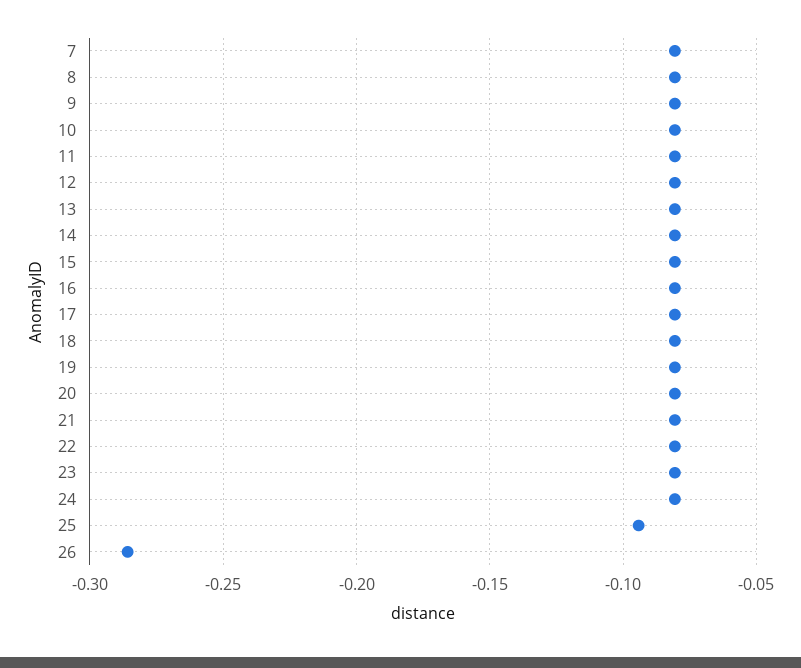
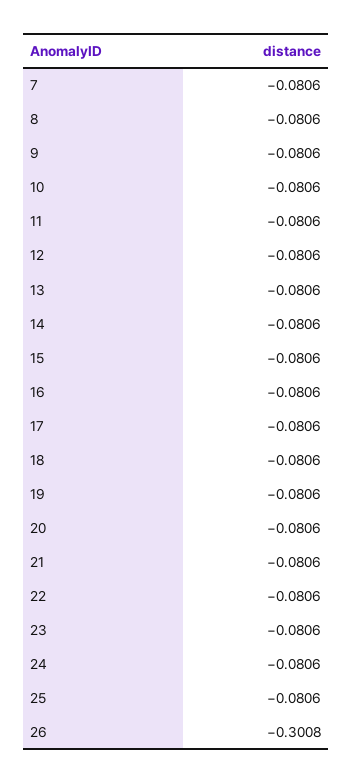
25: -0.095 -> -0.0806
26: -0.285 -> -0.3008

